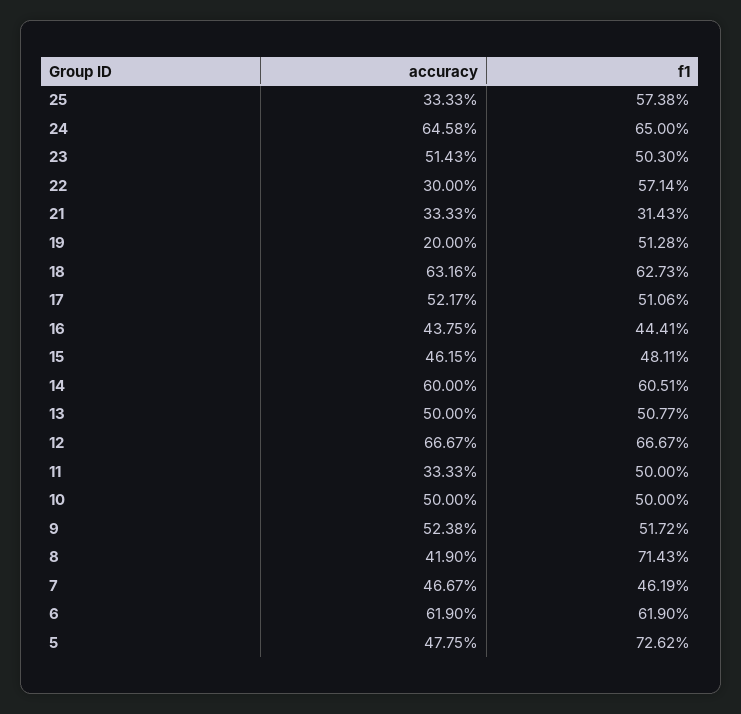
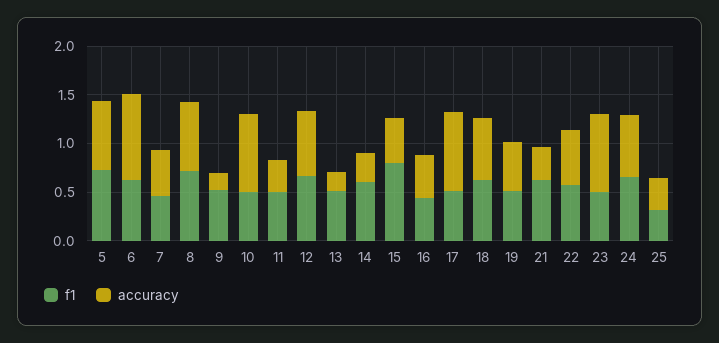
f1, 25: 0.5738 -> 0.3
accuracy, 23: 0.5143 -> 0.8
accuracy, 22: 0.3 -> 0.6
f1, 21: 0.3143 -> 0.6
accuracy, 19: 0.2 -> 0.5
accuracy, 17: 0.5217 -> 0.8
f1, 15: 0.4811 -> 0.8
accuracy, 14: 0.6 -> 0.3
accuracy, 13: 0.5 -> 0.2
accuracy, 10: 0.5 -> 0.8
accuracy, 9: 0.5238 -> 0.2
accuracy, 8: 0.419 -> 0.7
accuracy, 6: 0.619 -> 0.9
accuracy, 5: 0.4775 -> 0.7

